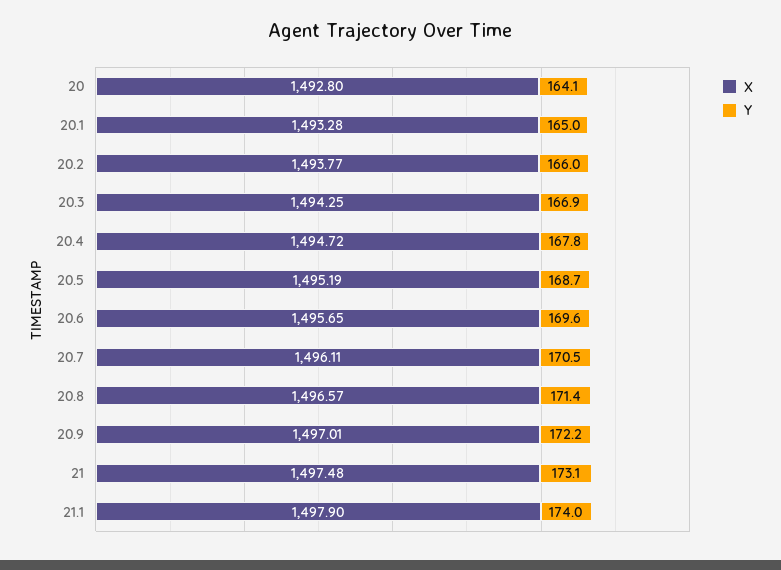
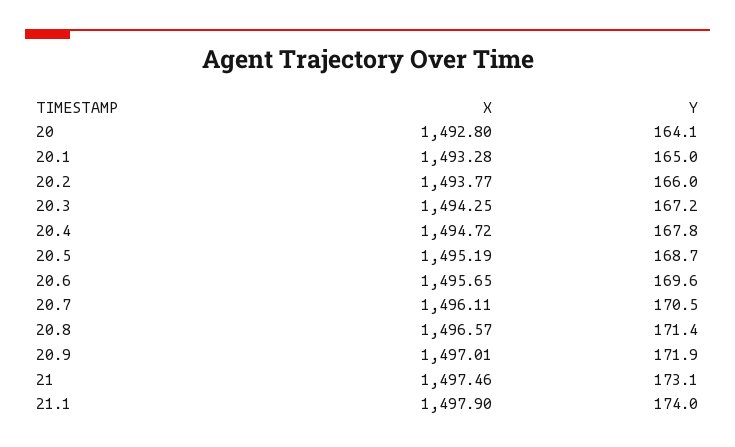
Y, 20.3: 166.9 -> 167.2
Y, 20.9: 172.2 -> 171.9
X, 21: 1497.48 -> 1497.46

